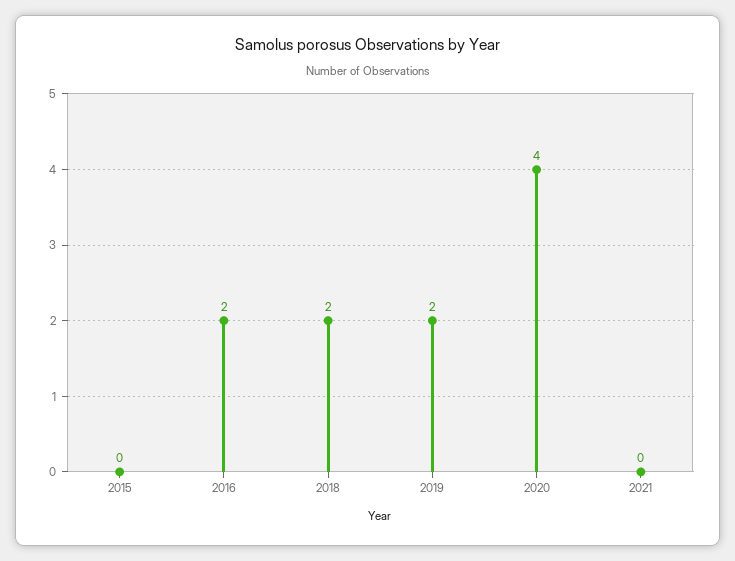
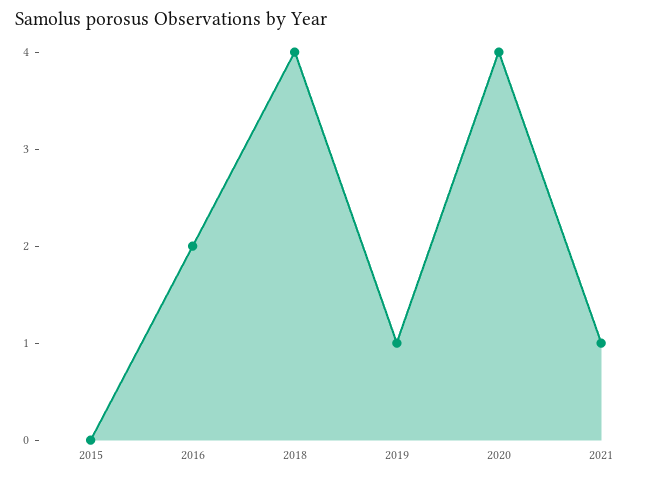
2018: 2 -> 4
2019: 2 -> 1
2021: 0 -> 1

